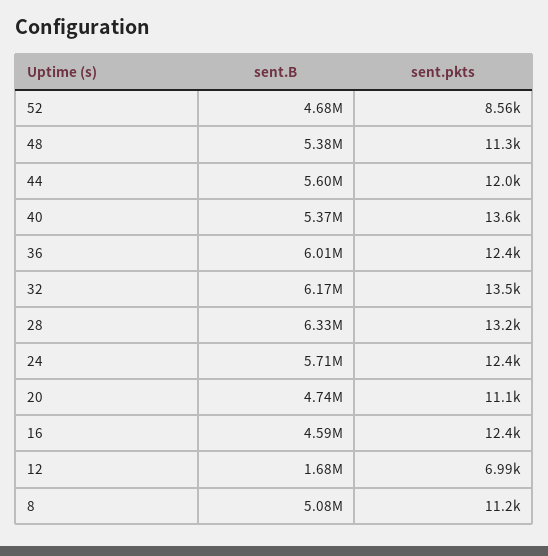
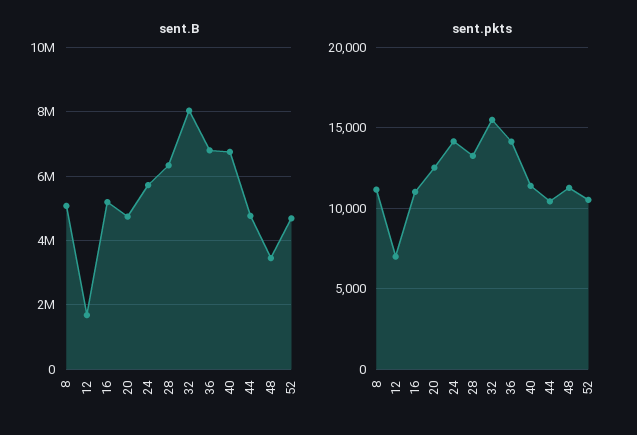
sent.pkts, 52: 8560 -> 10500
sent.B, 48: 5380000 -> 3400000
sent.B, 44: 5600000 -> 4800000
sent.pkts, 44: 12000 -> 10500
sent.B, 40: 5370000 -> 6800000
sent.pkts, 40: 13600 -> 11500
sent.B, 36: 6010000 -> 6800000
sent.pkts, 36: 12400 -> 14000
sent.B, 32: 6170000 -> 8000000
sent.pkts, 32: 13500 -> 15500
sent.pkts, 24: 12400 -> 14000
sent.pkts, 20: 11100 -> 12500
sent.B, 16: 4590000 -> 5200000
sent.pkts, 16: 12400 -> 11000

